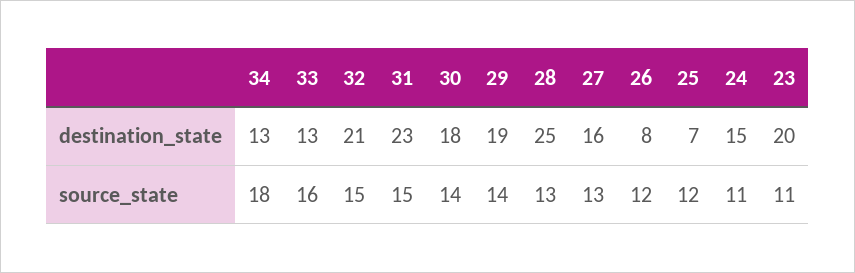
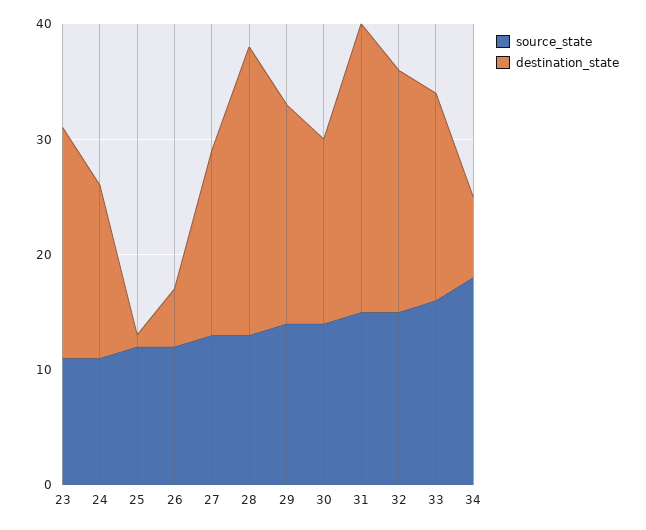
destination_state, 34: 13 -> 7
destination_state, 33: 13 -> 18
destination_state, 31: 23 -> 25
destination_state, 30: 18 -> 16
destination_state, 26: 8 -> 5
destination_state, 25: 7 -> 1

